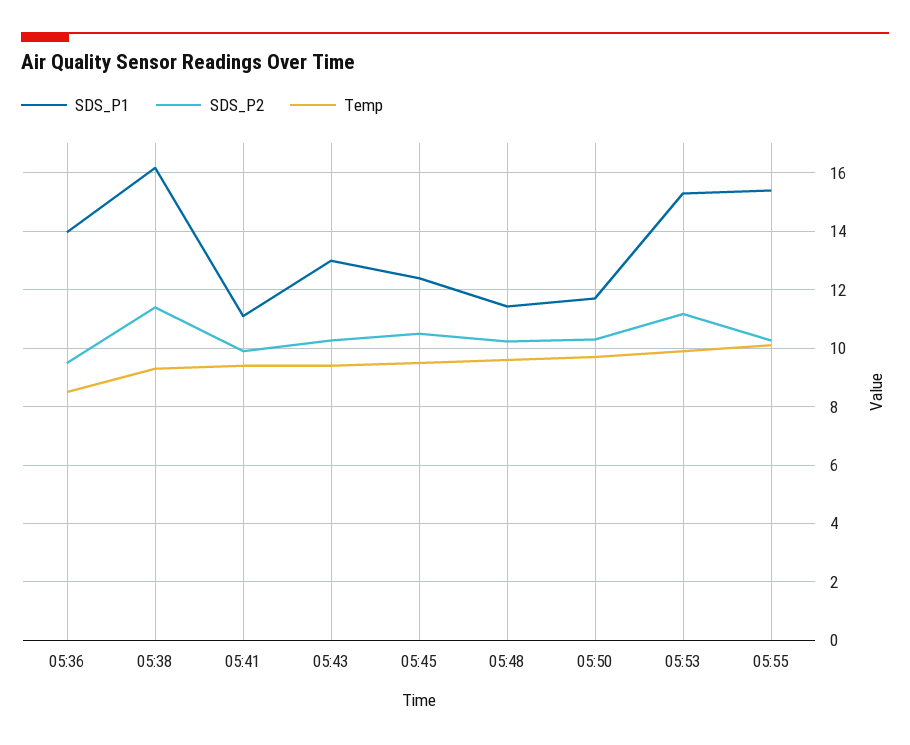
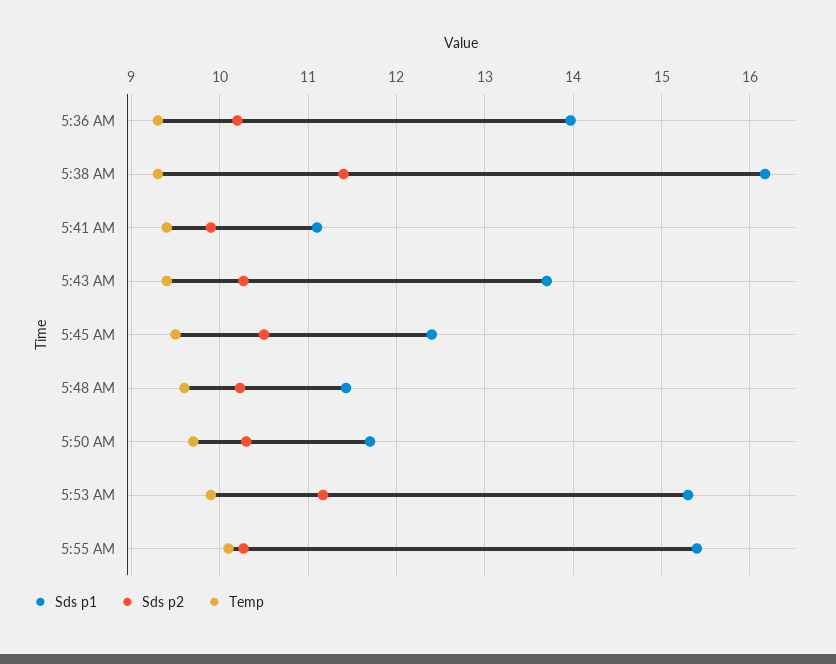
SDS_P2, 05:36: 9.5 -> 10.2
Temp, 05:36: 8.5 -> 9.3
SDS_P1, 05:43: 13 -> 13.7

